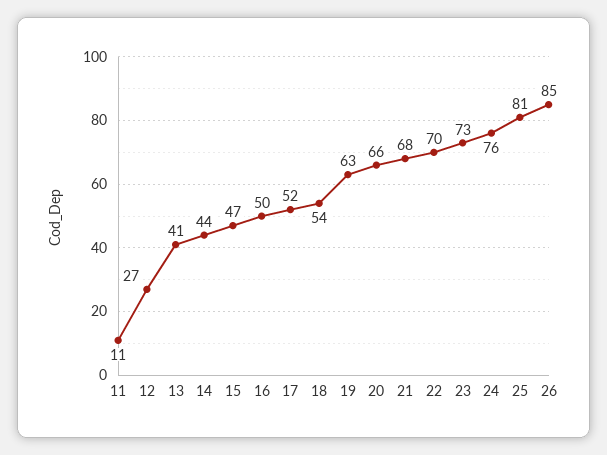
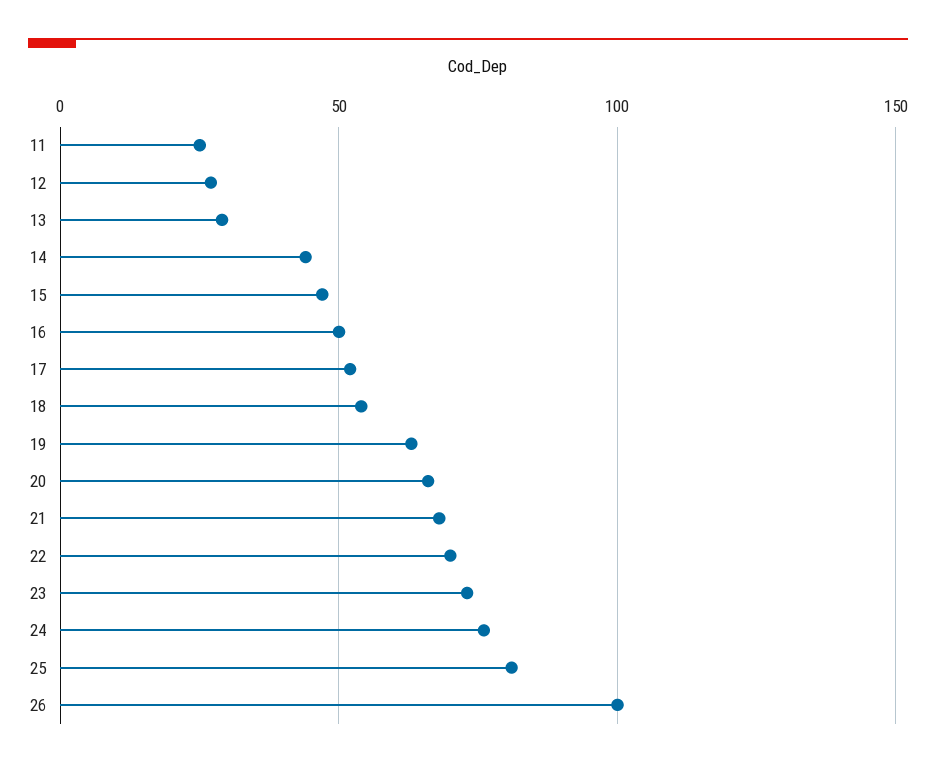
11: 11 -> 25
13: 41 -> 30
26: 85 -> 100

